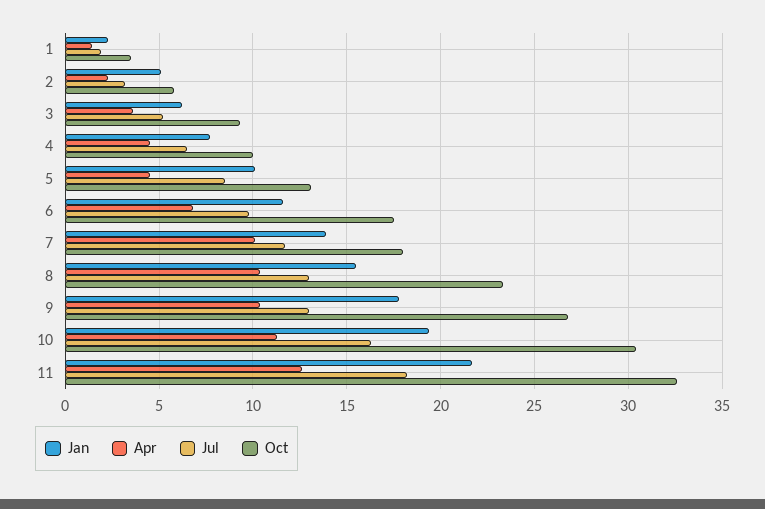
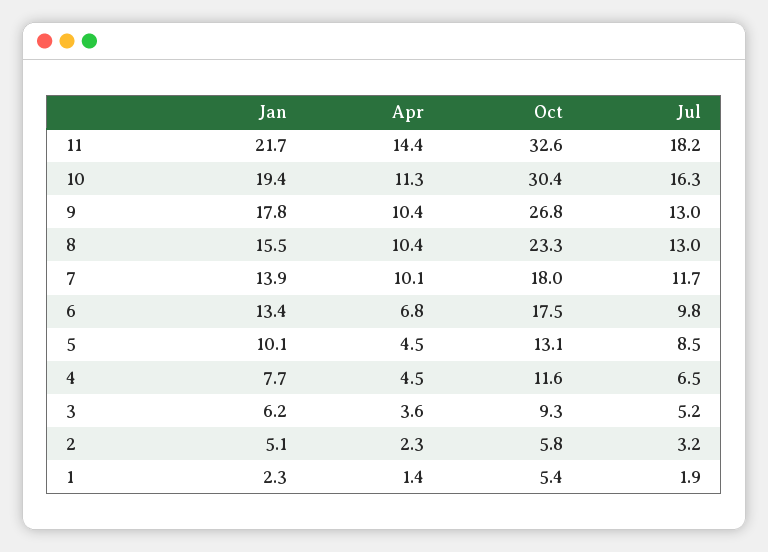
Oct, 1: 3.5 -> 5.4
Oct, 4: 10 -> 11.6
Jan, 6: 11.5 -> 13.4
Apr, 11: 12.5 -> 14.4

